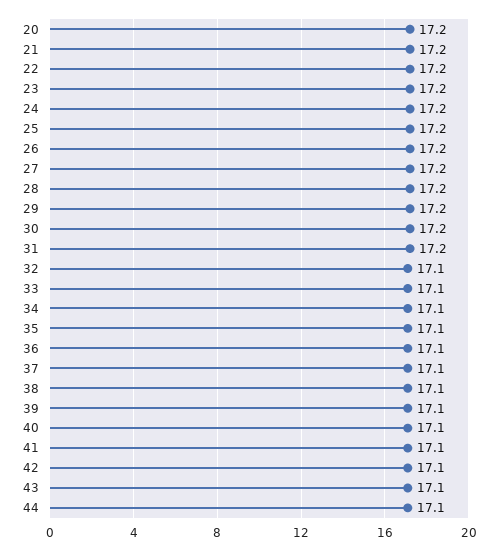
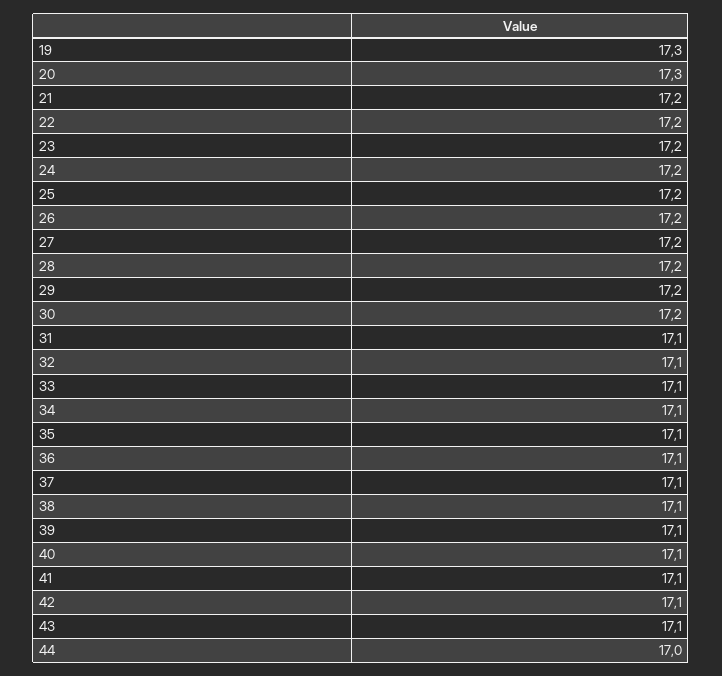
20: 17.2 -> 17.3
31: 17.2 -> 17.1
44: 17.1 -> 17
19: none -> 17.3

